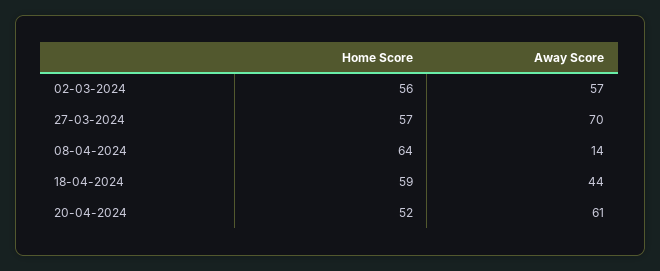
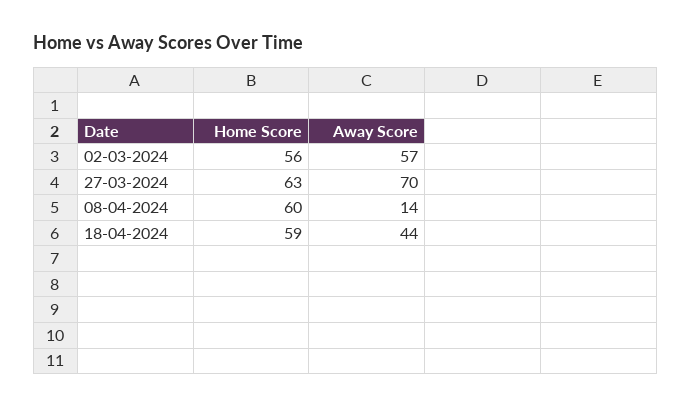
Home Score, 27-03-2024: 57 -> 63
Home Score, 08-04-2024: 64 -> 60
Home Score, 20-04-2024: 52 -> none
Away Score, 20-04-2024: 61 -> none

